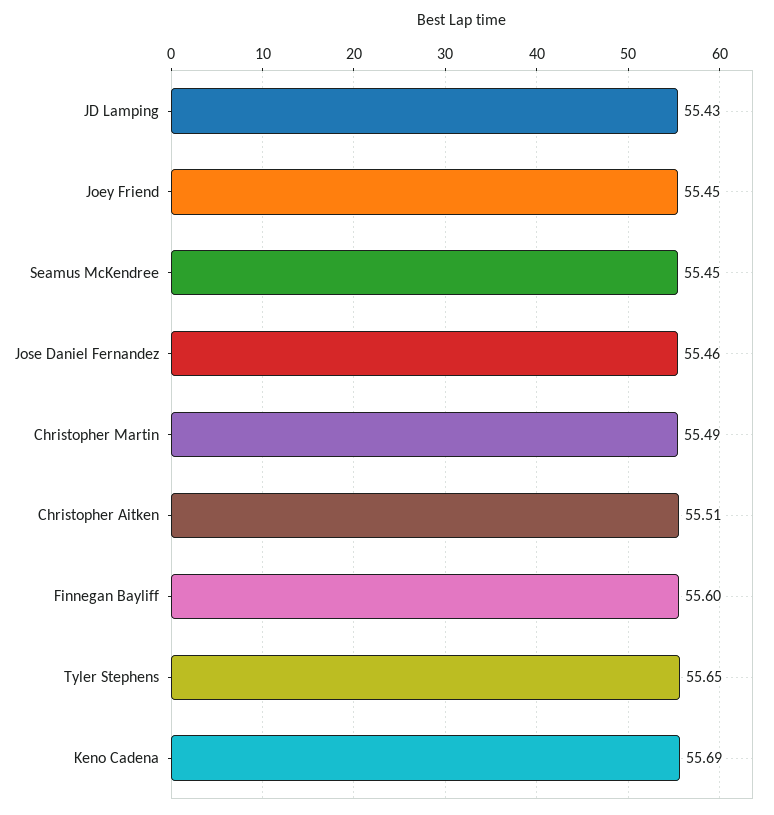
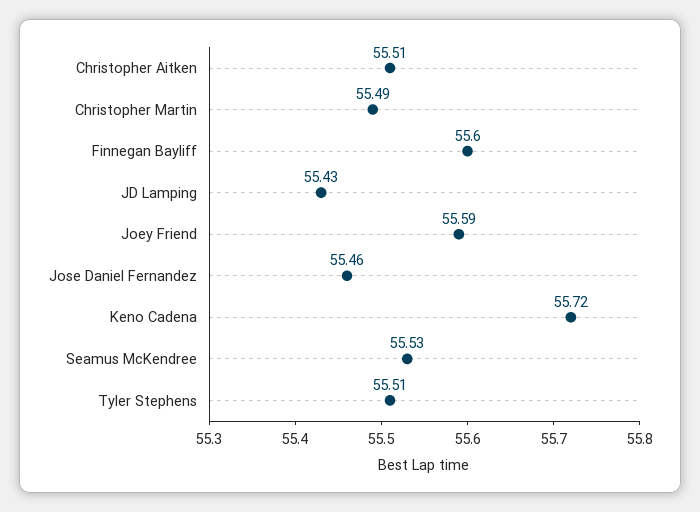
Joey Friend: 55.45 -> 55.59
Seamus McKendree: 55.45 -> 55.53
Tyler Stephens: 55.65 -> 55.51
Keno Cadena: 55.69 -> 55.72

